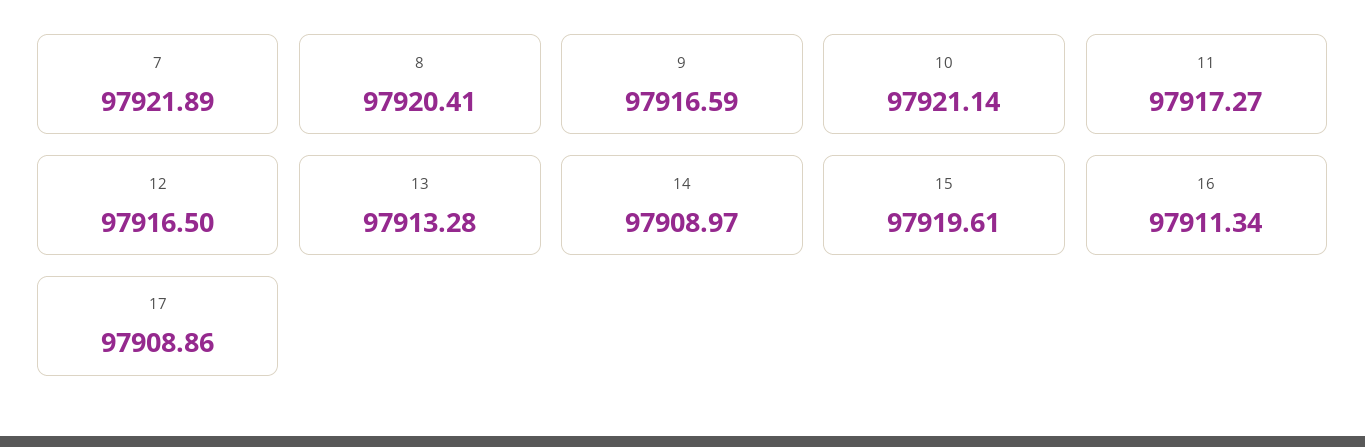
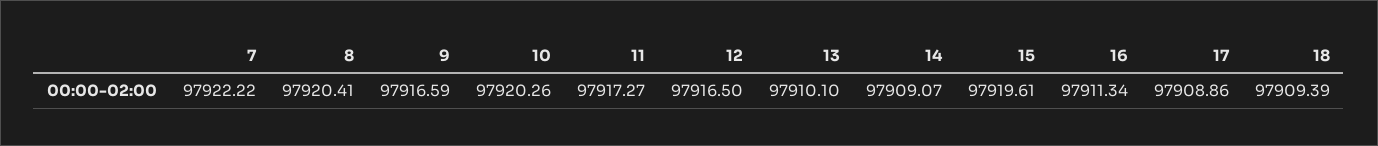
7: 97921.89 -> 97922.22
10: 97921.14 -> 97920.26
13: 97913.28 -> 97910.1
14: 97908.97 -> 97909.07
18: none -> 97909.39

